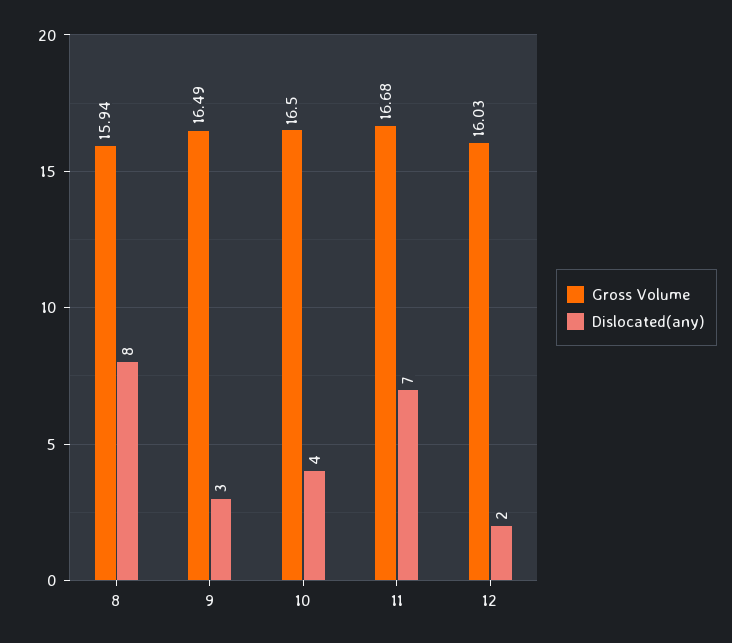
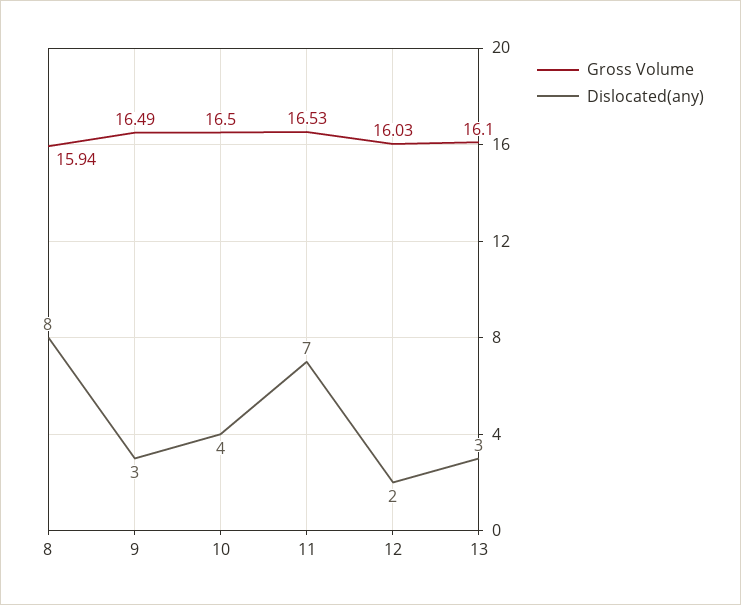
Gross Volume, 11: 16.68 -> 16.53
Gross Volume, 13: none -> 16.1
Dislocated(any), 13: none -> 3

